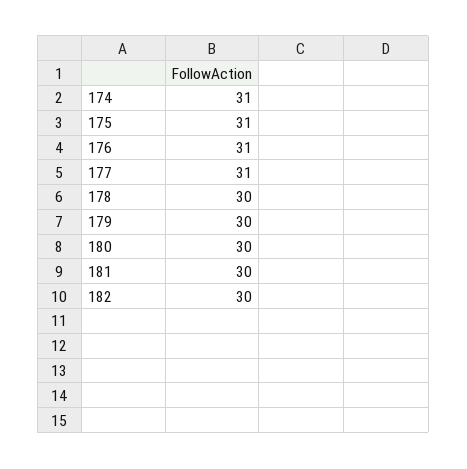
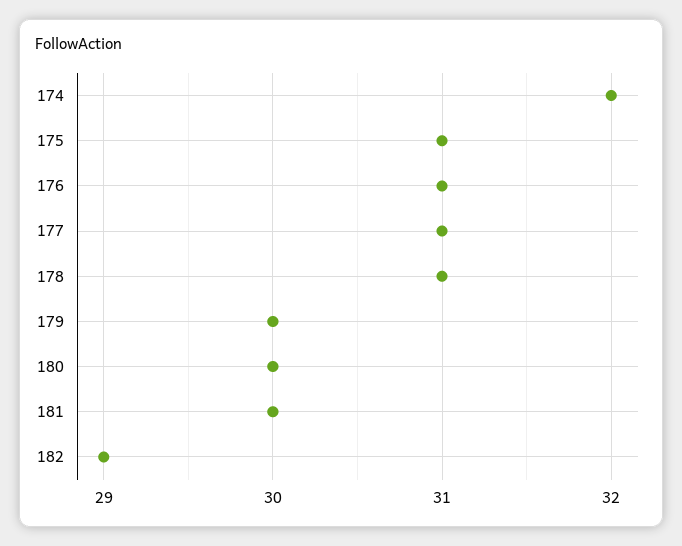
174: 31 -> 32
178: 30 -> 31
182: 30 -> 29

